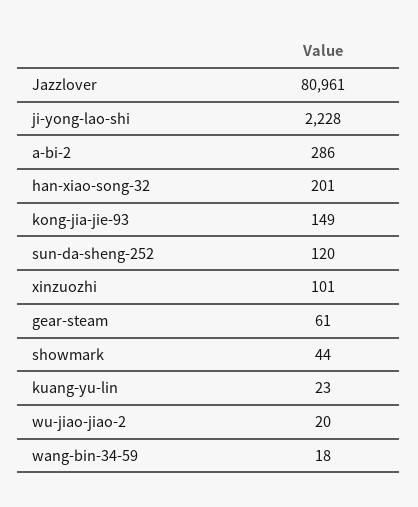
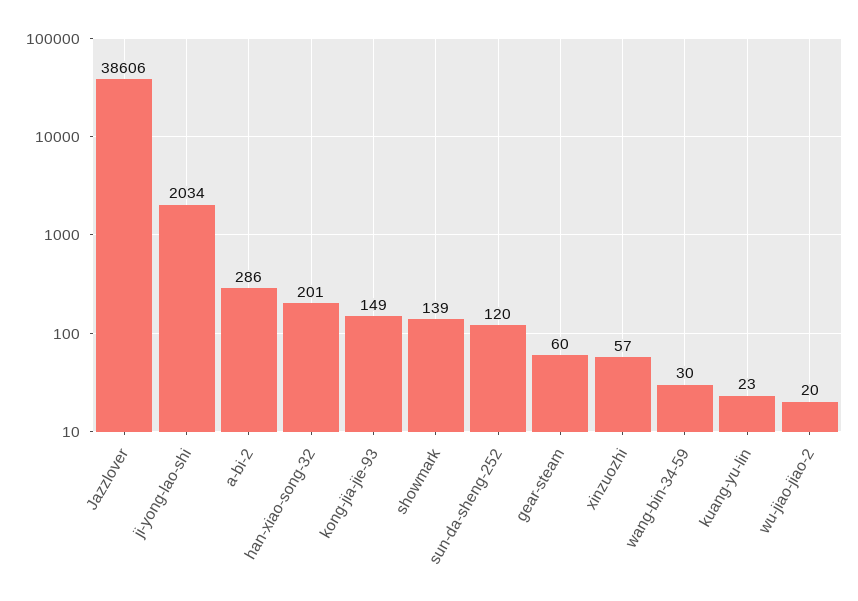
Jazzlover: 80961 -> 38606
ji-yong-lao-shi: 2228 -> 2034
xinzuozhi: 101 -> 57
gear-steam: 61 -> 60
showmark: 44 -> 139
wang-bin-34-59: 18 -> 30

